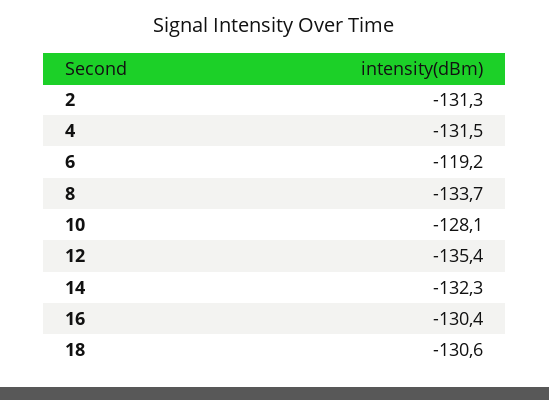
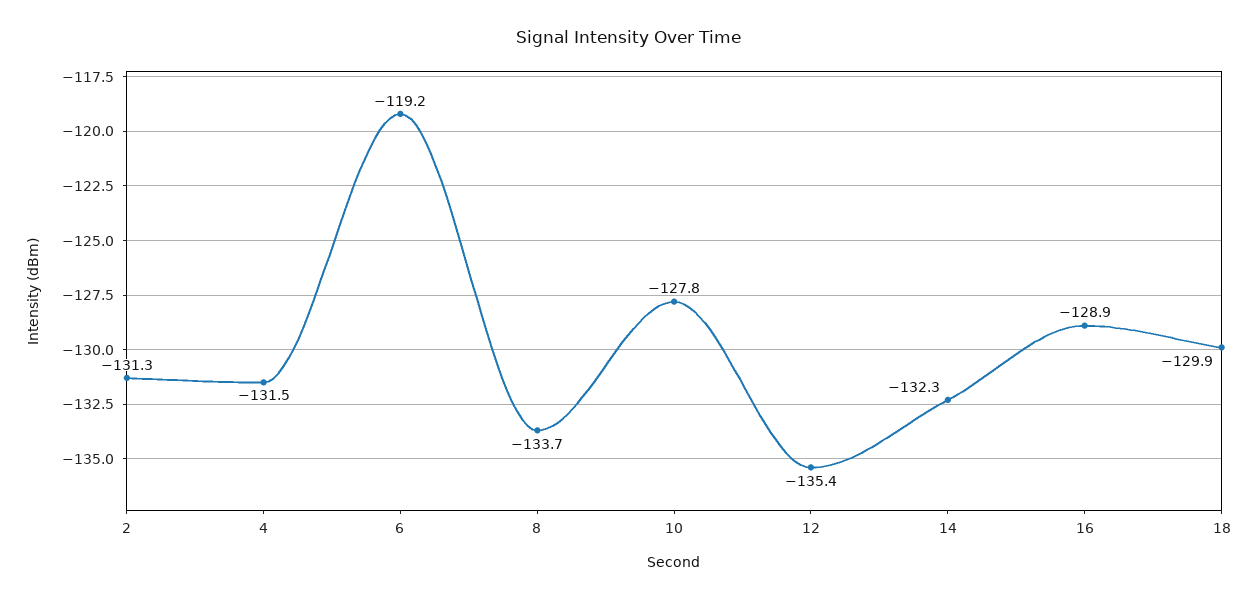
10: -128.1 -> -127.8
16: -130.4 -> -128.9
18: -130.6 -> -129.9

